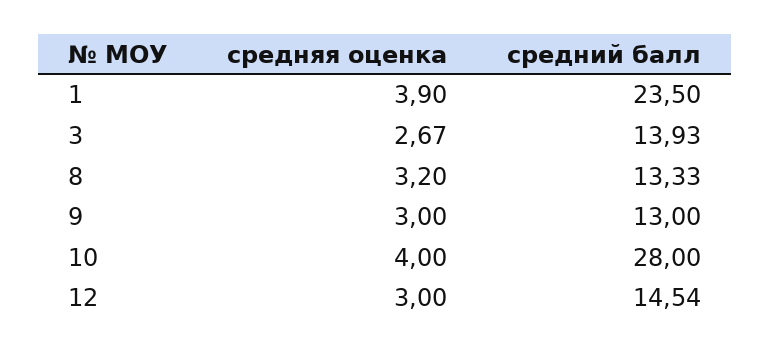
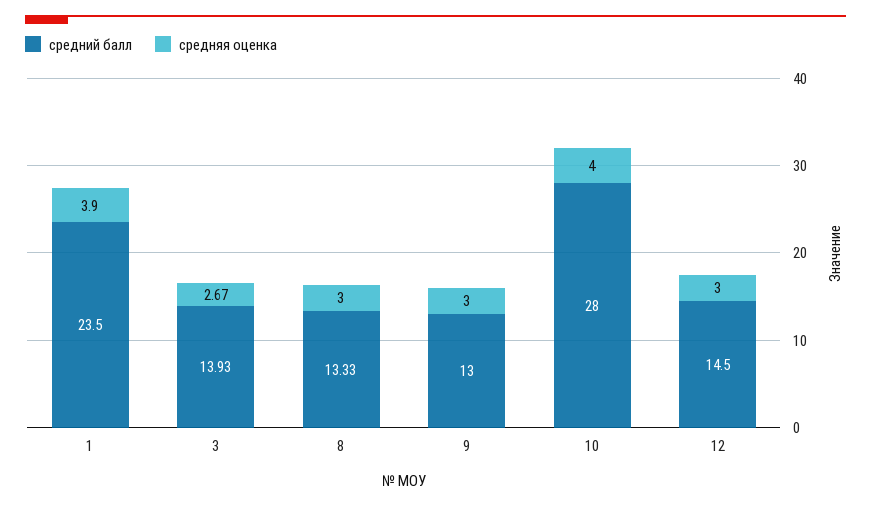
средняя оценка, 8: 3.2 -> 3
средний балл, 12: 14.54 -> 14.5

